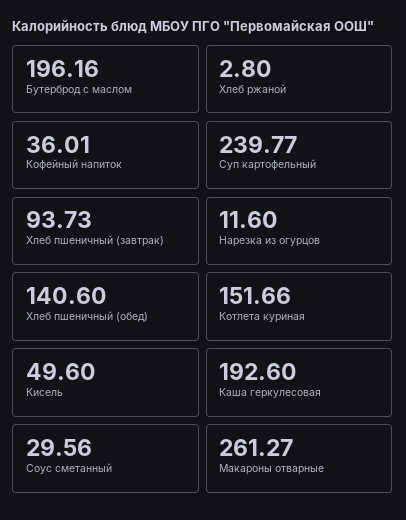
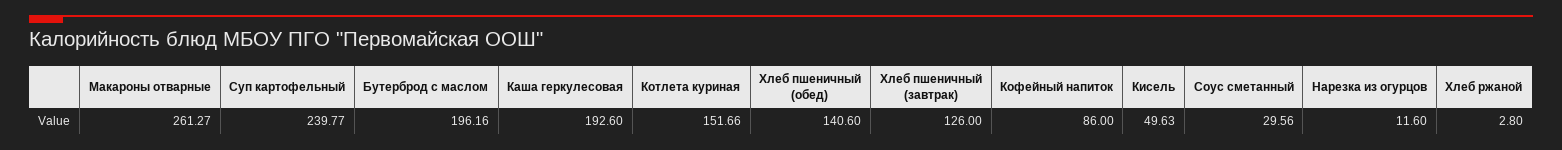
Кофейный напиток: 36.01 -> 86
Хлеб пшеничный (завтрак): 93.73 -> 126
Кисель: 49.6 -> 49.63

